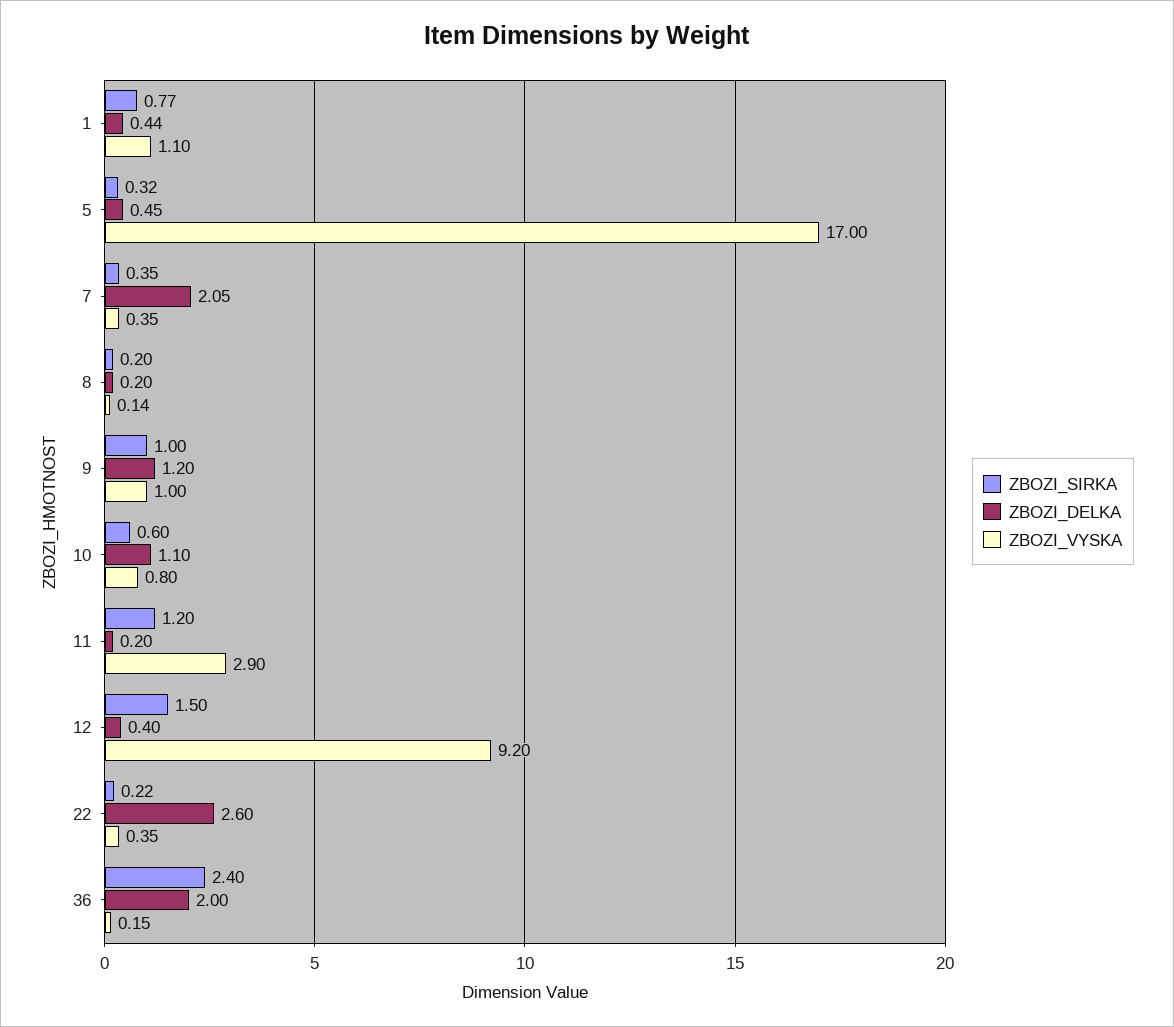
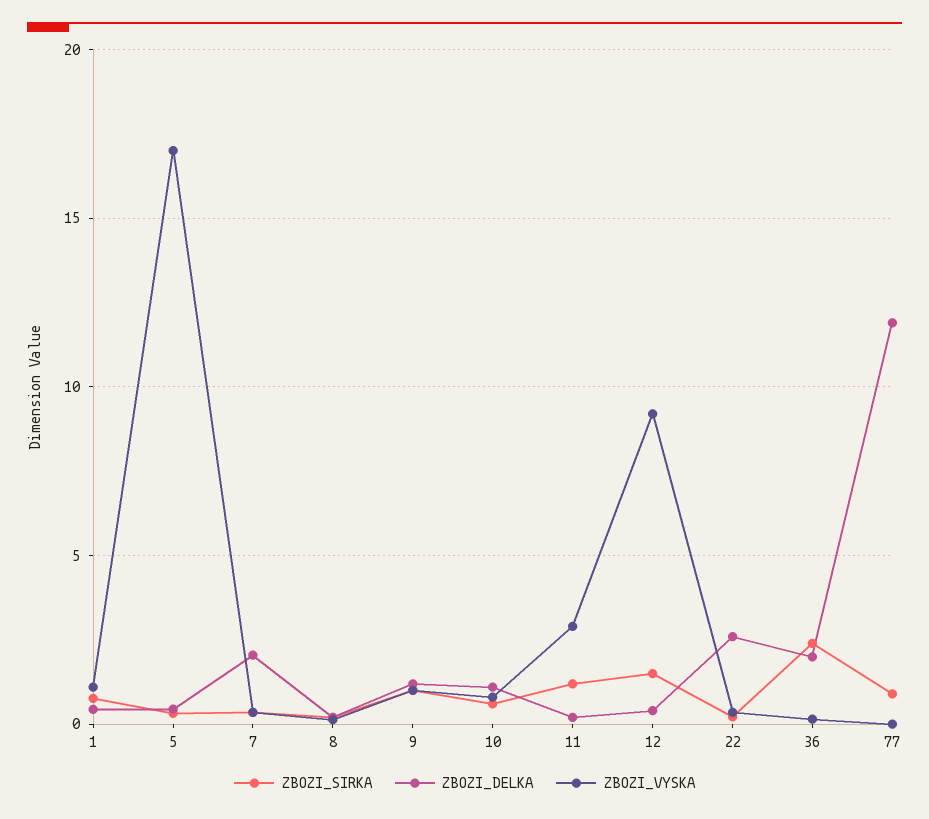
ZBOZI_SIRKA, 77: none -> 1
ZBOZI_DELKA, 77: none -> 12
ZBOZI_VYSKA, 77: none -> 0

